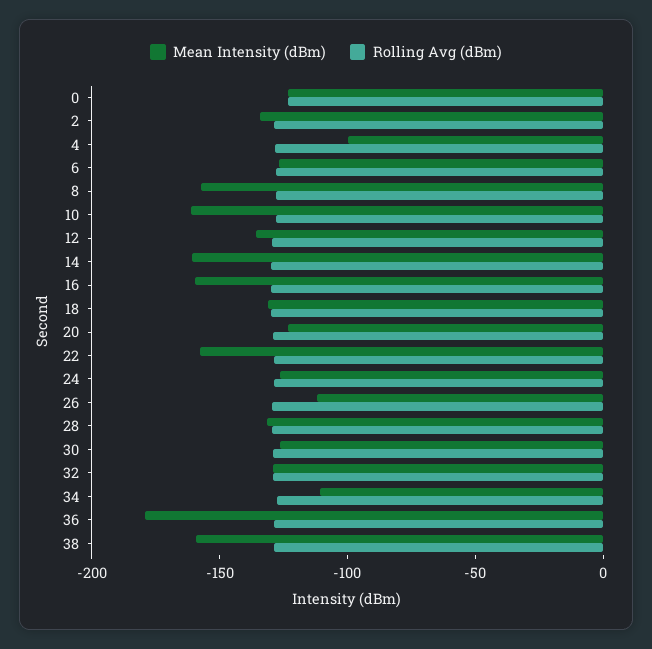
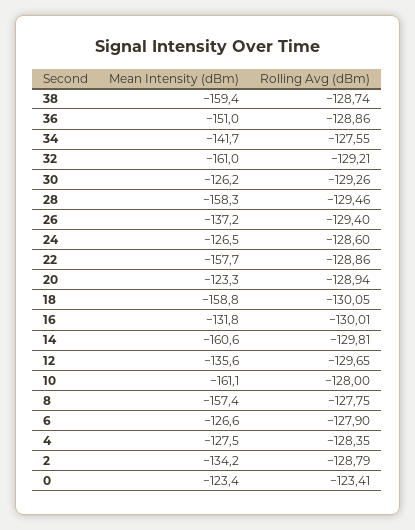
Mean Intensity (dBm), 4: -100 -> -127.5
Mean Intensity (dBm), 16: -160 -> -131.8
Mean Intensity (dBm), 18: -130 -> -158.8
Mean Intensity (dBm), 26: -110 -> -137.2
Mean Intensity (dBm), 28: -130 -> -158.3
Mean Intensity (dBm), 32: -130 -> -161
Mean Intensity (dBm), 34: -110 -> -141.7
Mean Intensity (dBm), 36: -180 -> -151

